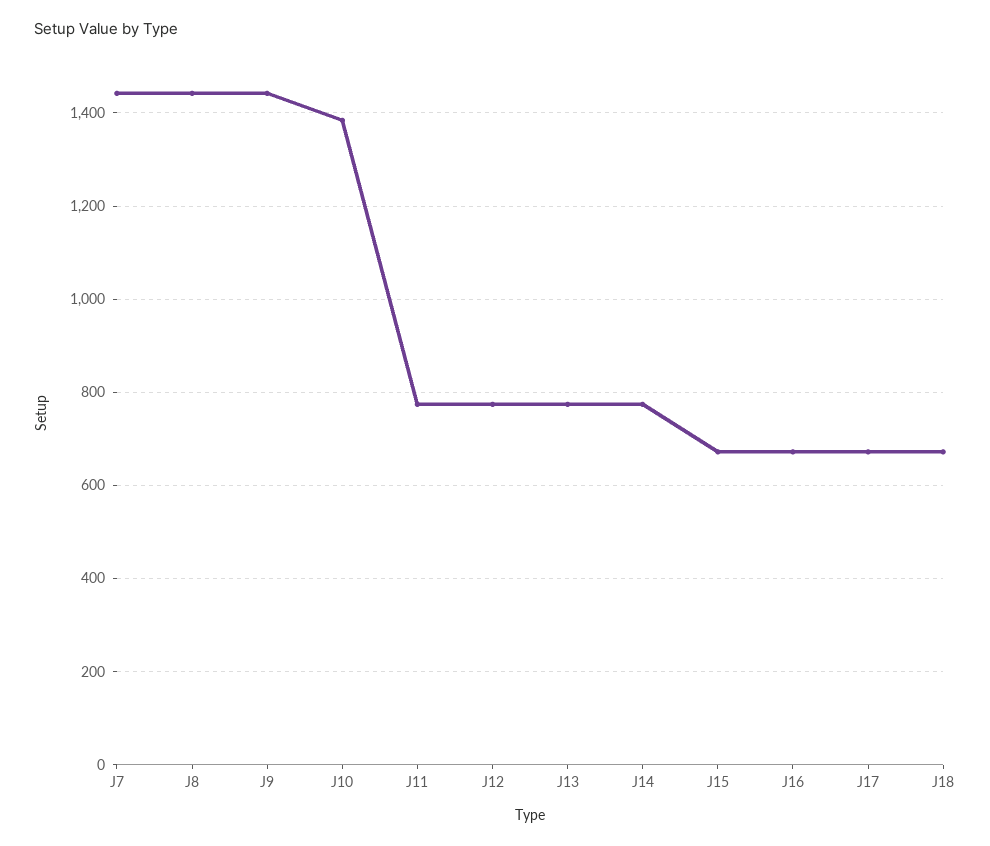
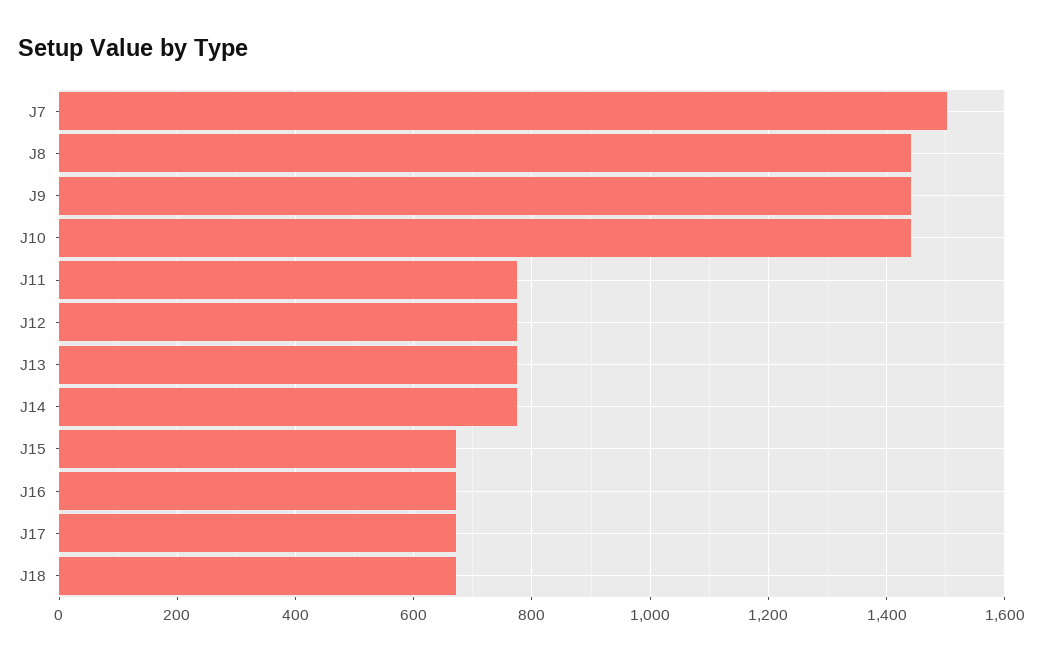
J7: 1440 -> 1500
J10: 1380 -> 1440

